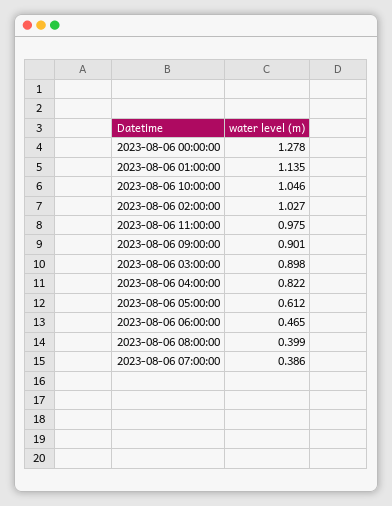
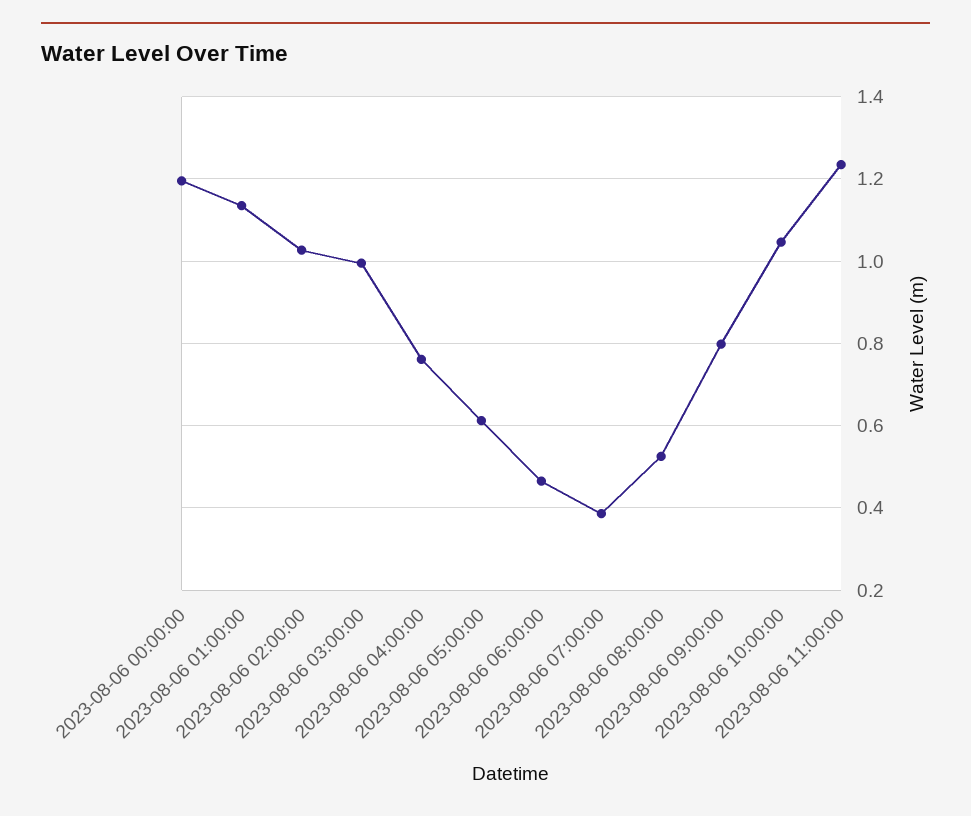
2023-08-06 00:00:00: 1.278 -> 1.2
2023-08-06 11:00:00: 0.975 -> 1.24
2023-08-06 09:00:00: 0.901 -> 0.8
2023-08-06 03:00:00: 0.898 -> 1
2023-08-06 04:00:00: 0.822 -> 0.76
2023-08-06 08:00:00: 0.399 -> 0.52

